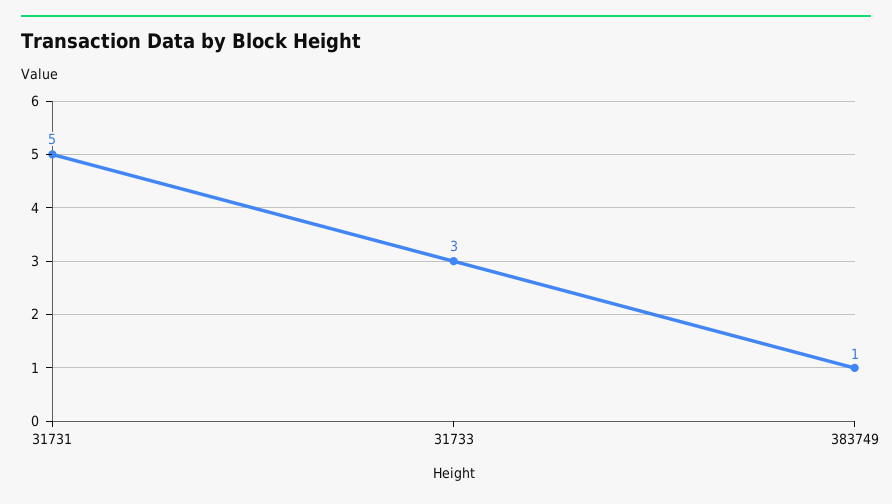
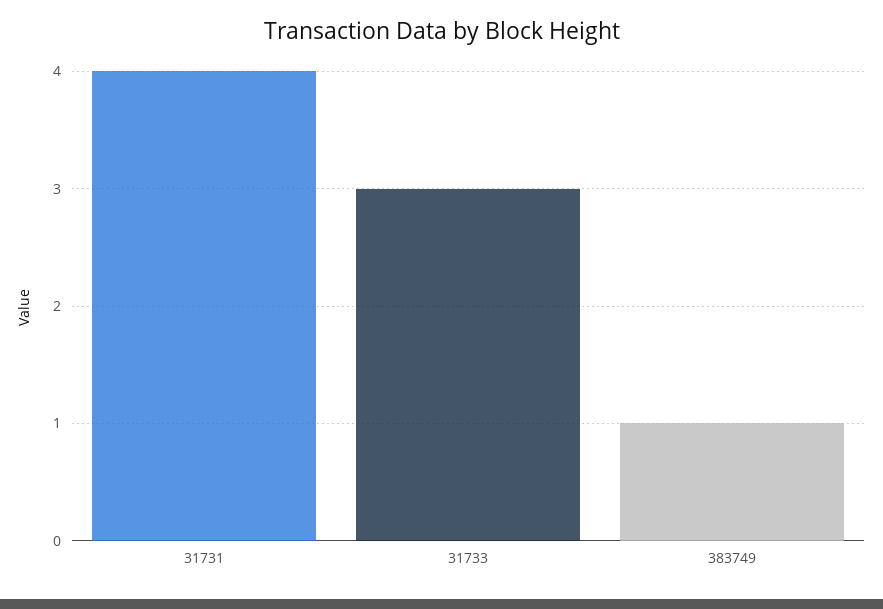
31731: 5 -> 4

